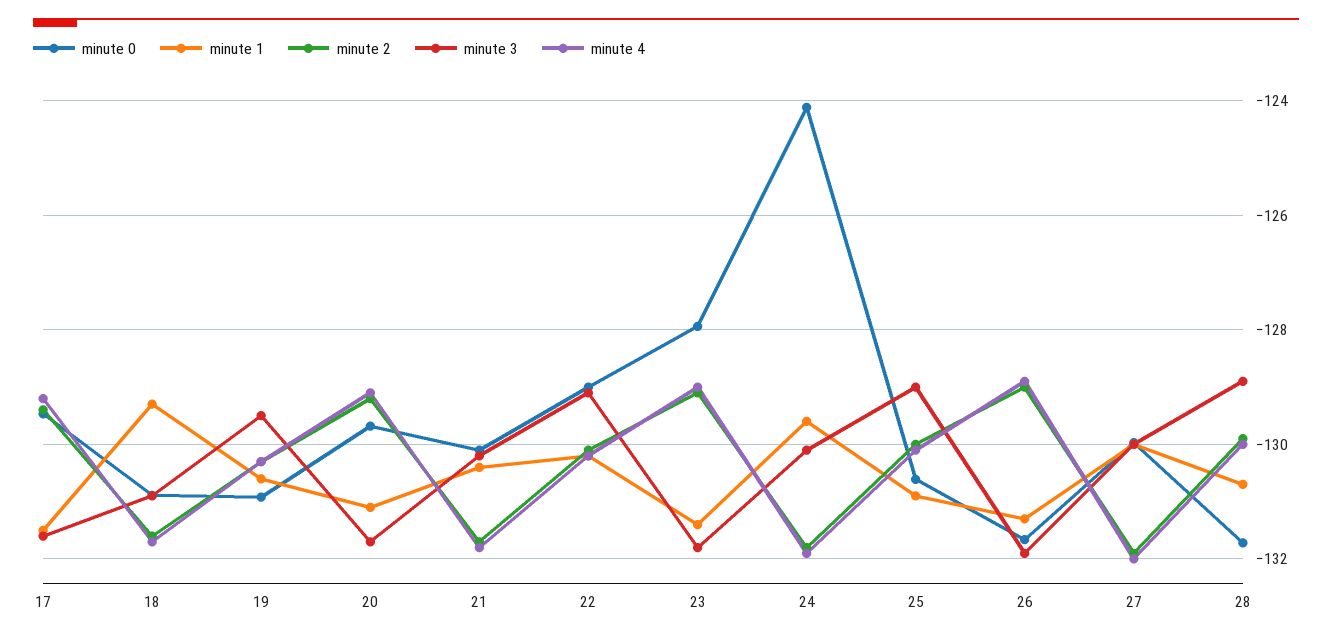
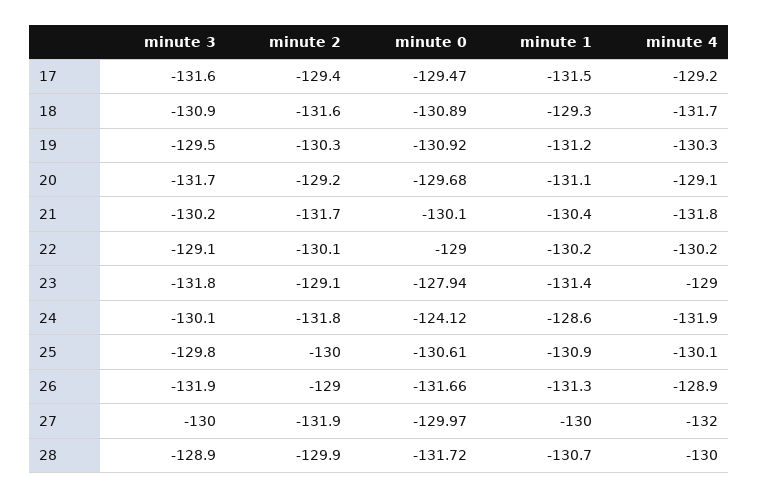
minute 1, 19: -130.6 -> -131.2
minute 1, 24: -129.6 -> -128.6
minute 3, 25: -129 -> -129.8

